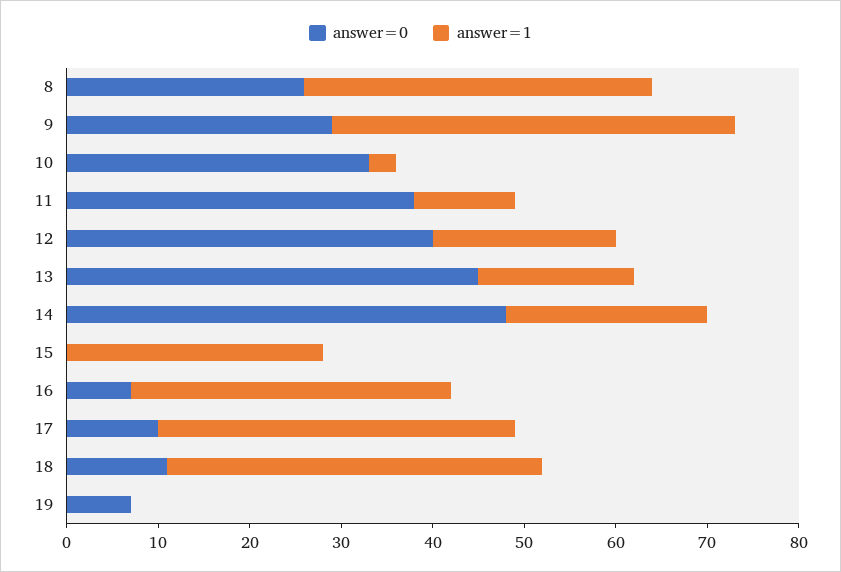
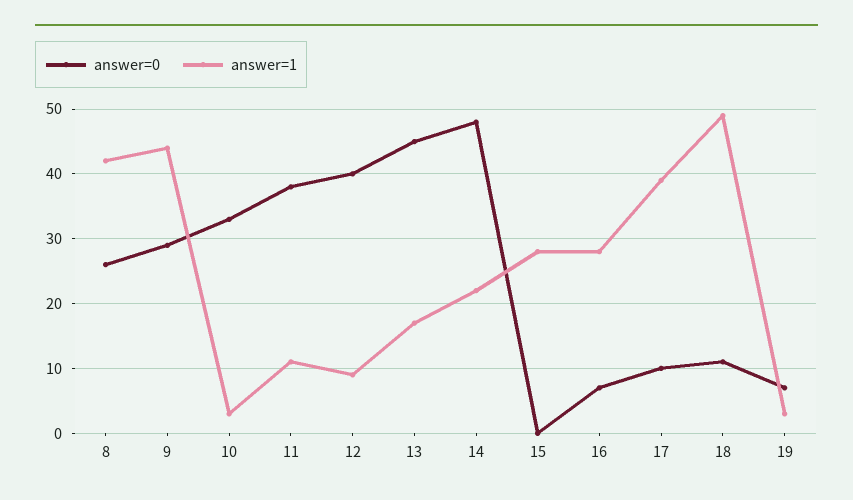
answer=1, 8: 38 -> 42
answer=1, 12: 20 -> 9
answer=1, 16: 35 -> 28
answer=1, 18: 41 -> 49
answer=1, 19: 0 -> 3

